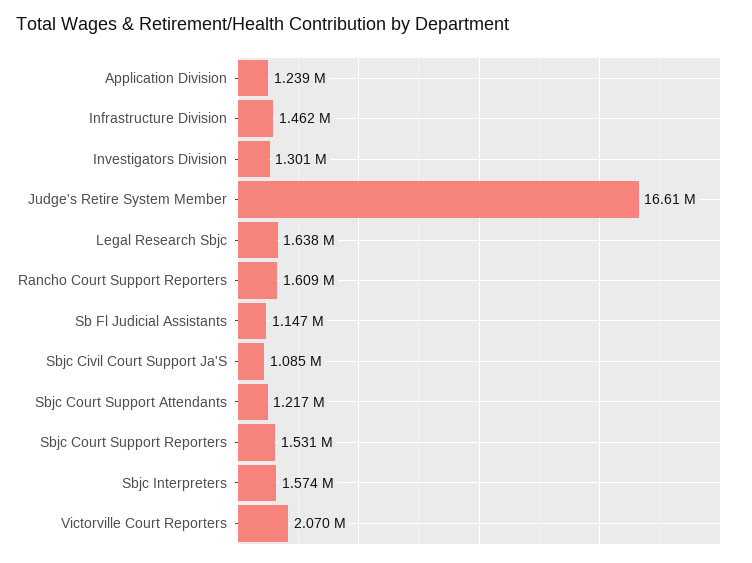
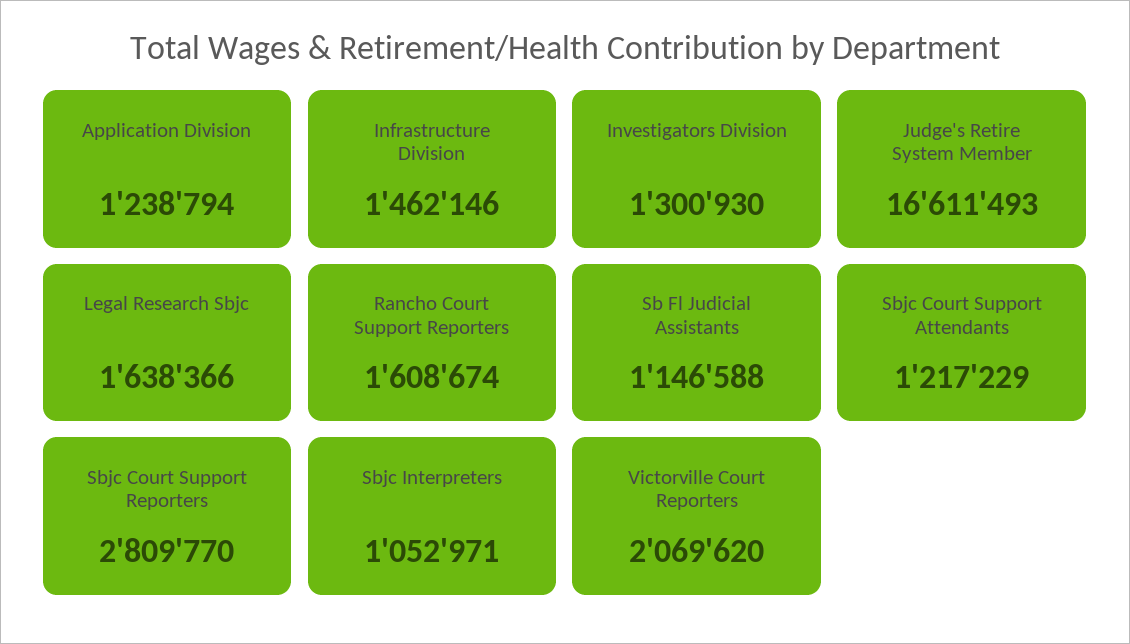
Sbjc Civil Court Support Ja'S: 1085000 -> none
Sbjc Court Support Reporters: 1531000 -> 2809770
Sbjc Interpreters: 1574000 -> 1052971

